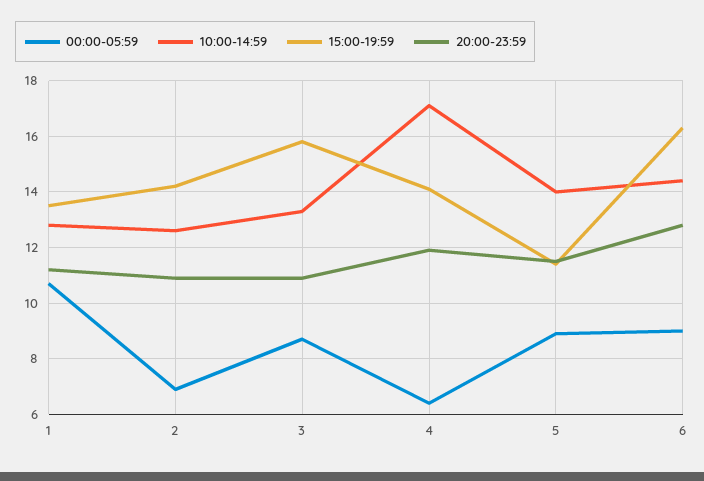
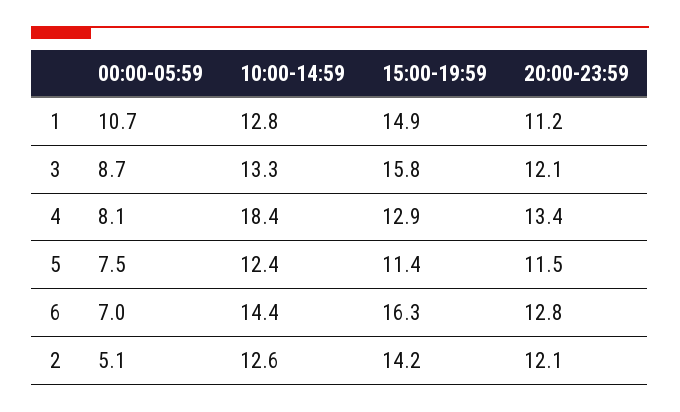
15:00-19:59, 1: 13.5 -> 14.9
00:00-05:59, 2: 7 -> 5.1
20:00-23:59, 2: 11 -> 12.1
20:00-23:59, 3: 11 -> 12.1
00:00-05:59, 4: 6.5 -> 8.1
10:00-14:59, 4: 17 -> 18.4
15:00-19:59, 4: 14 -> 12.9
20:00-23:59, 4: 12 -> 13.4
00:00-05:59, 5: 9 -> 7.5
10:00-14:59, 5: 14 -> 12.4
00:00-05:59, 6: 9 -> 7

